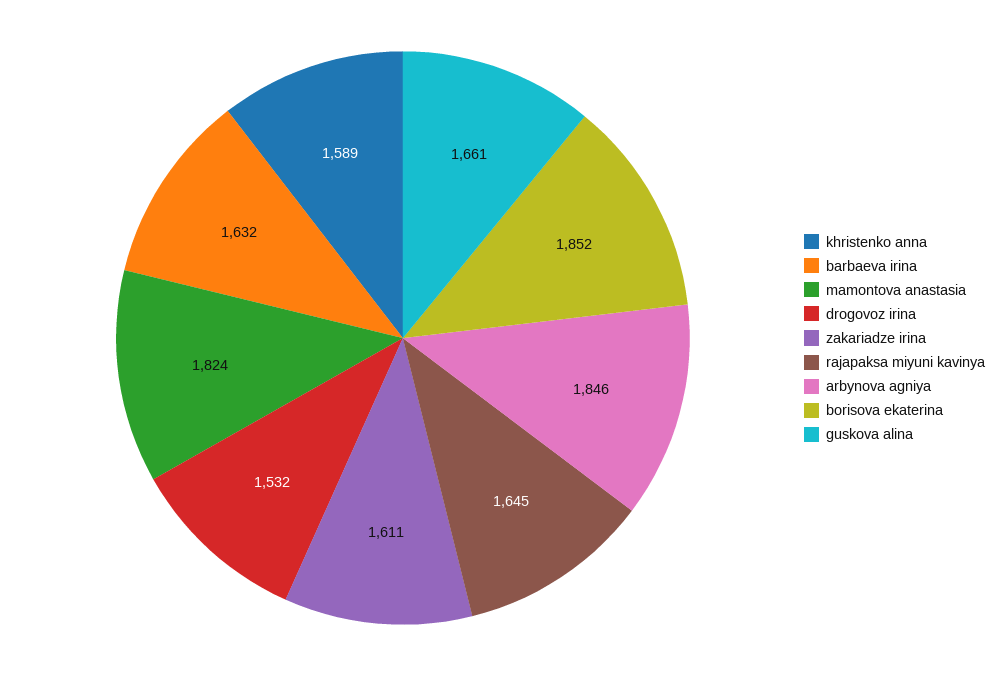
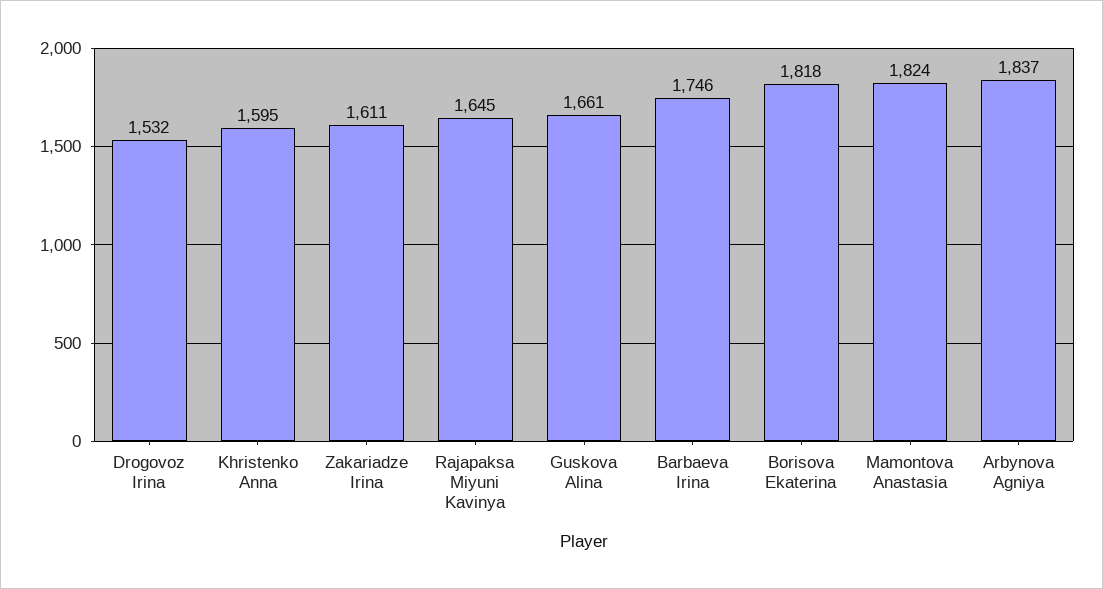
khristenko anna: 1589 -> 1595
barbaeva irina: 1632 -> 1746
arbynova agniya: 1846 -> 1837
borisova ekaterina: 1852 -> 1818

